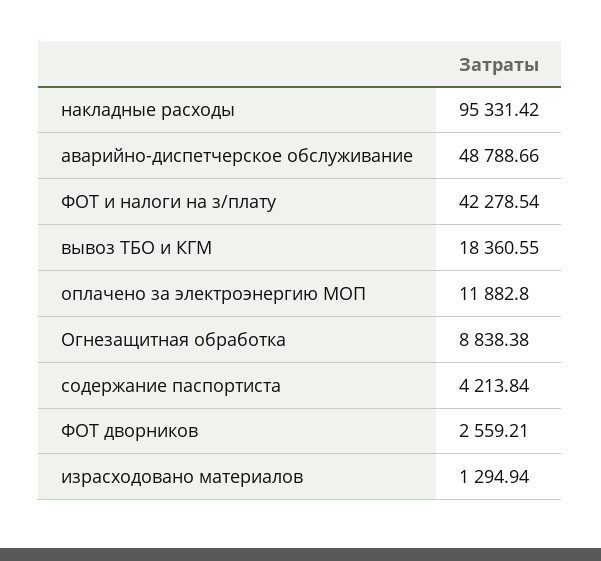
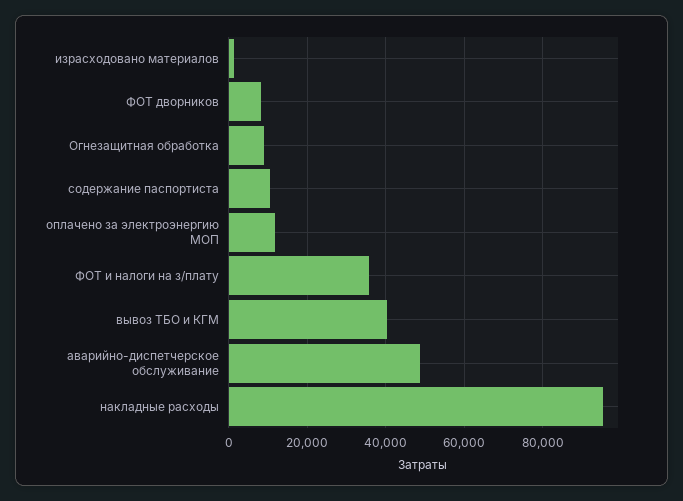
ФОТ и налоги на з/плату: 42278.54 -> 36000
вывоз ТБО и КГМ: 18360.55 -> 40000
содержание паспортиста: 4213.84 -> 10000
ФОТ дворников: 2559.21 -> 8000

